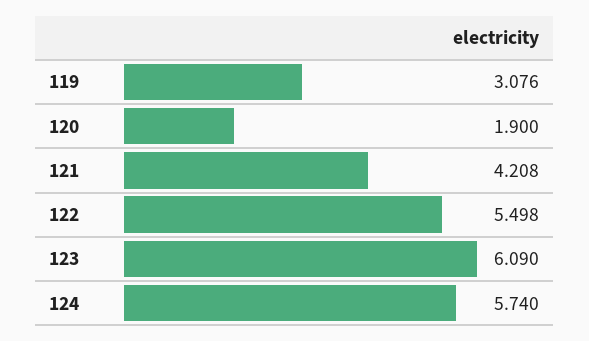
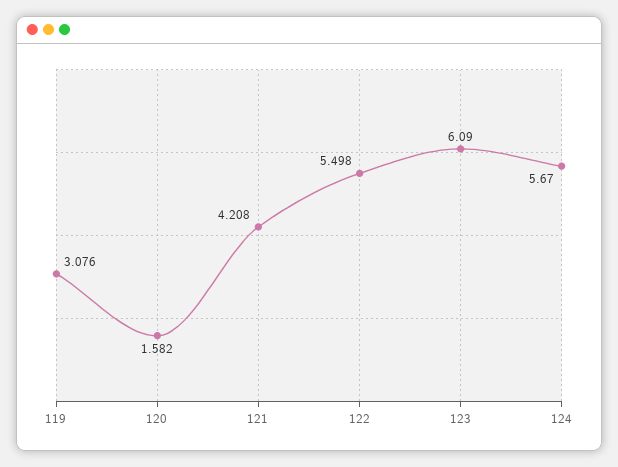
120: 1.9 -> 1.582
124: 5.74 -> 5.67

